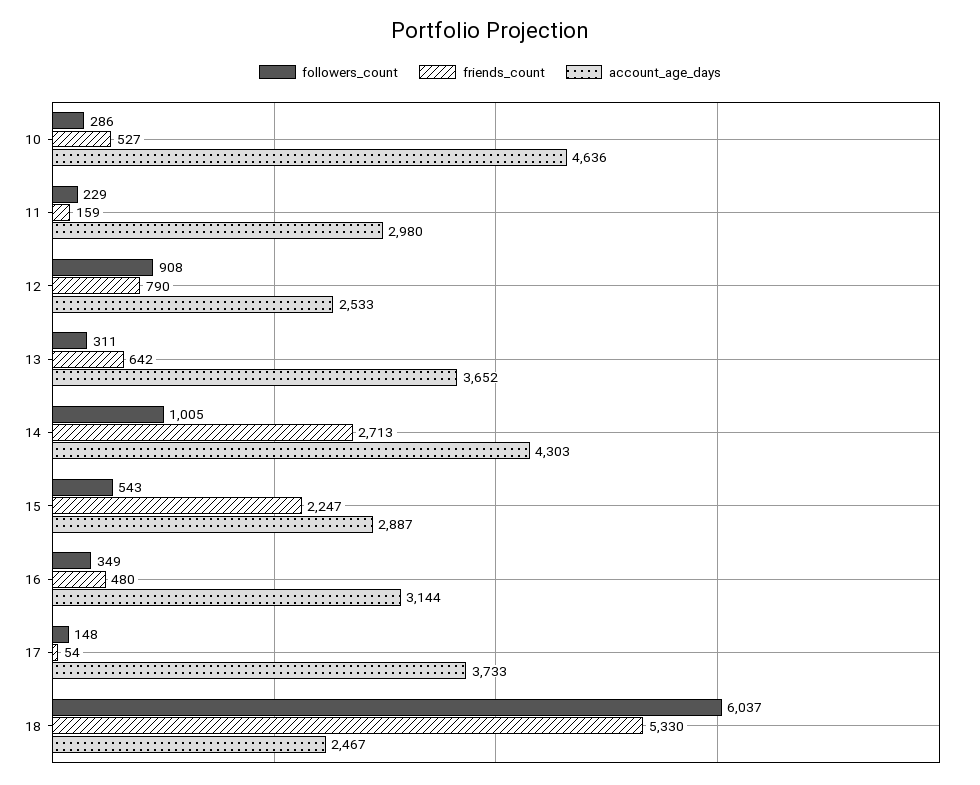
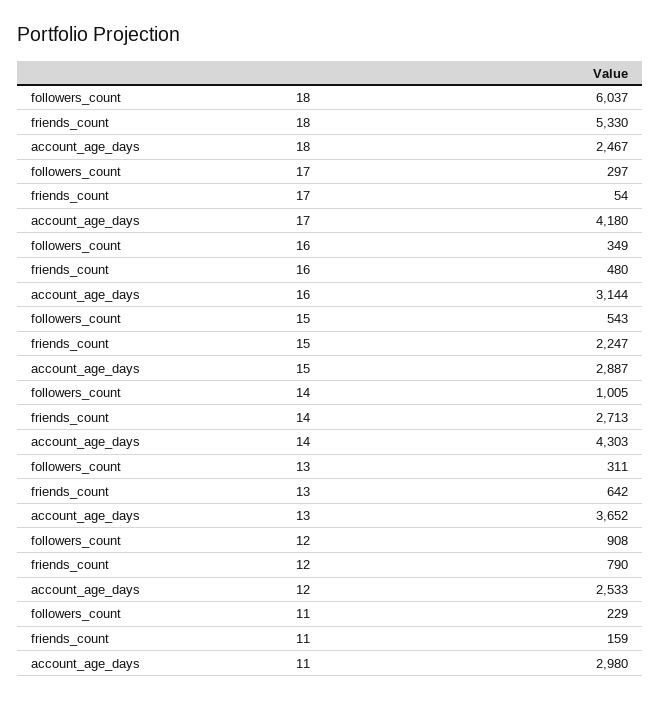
followers_count, 10: 286 -> none
friends_count, 10: 527 -> none
account_age_days, 10: 4636 -> none
followers_count, 17: 148 -> 297
account_age_days, 17: 3733 -> 4180

